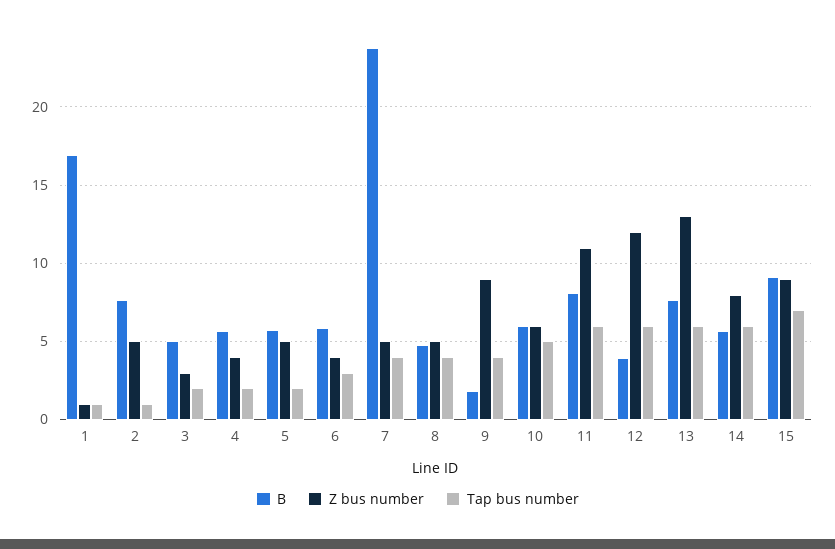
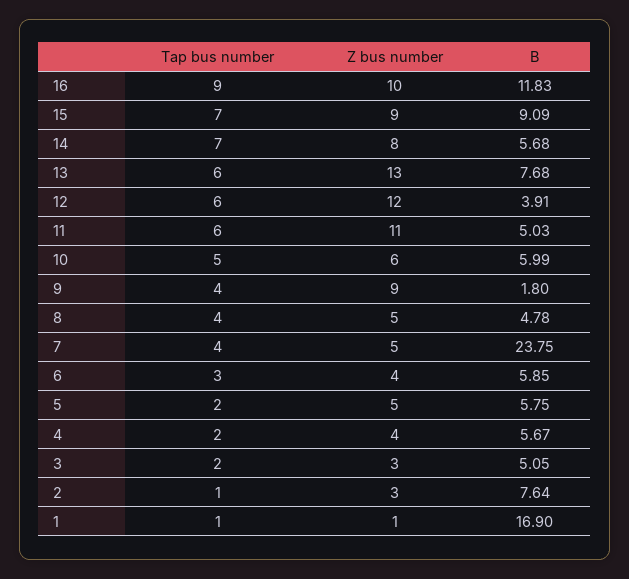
Z bus number, 2: 5 -> 3
B, 11: 8 -> 5.03
Tap bus number, 14: 6 -> 7
Tap bus number, 16: none -> 9
Z bus number, 16: none -> 10
B, 16: none -> 11.83

